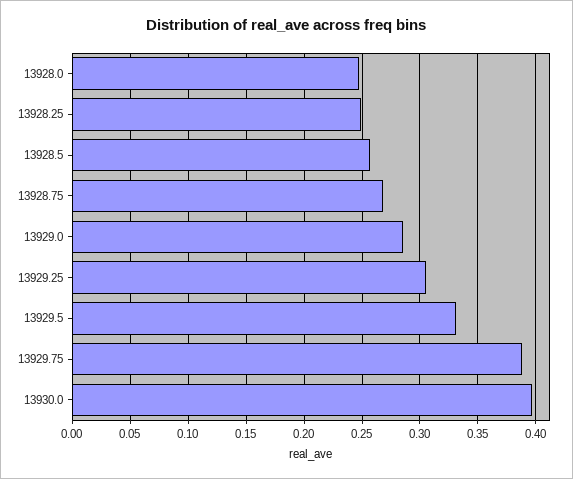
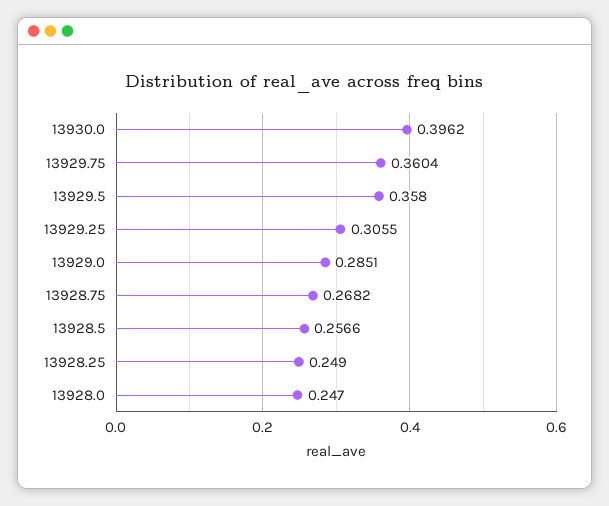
13929.5: 0.33 -> 0.358
13929.75: 0.39 -> 0.3604

